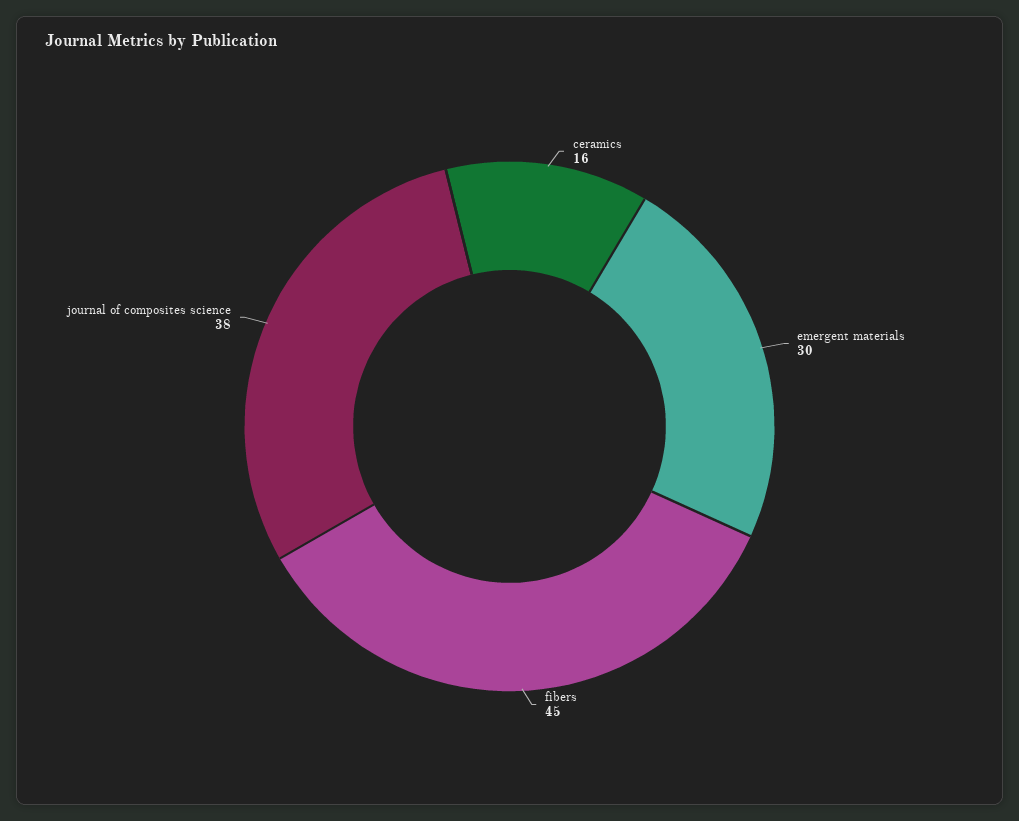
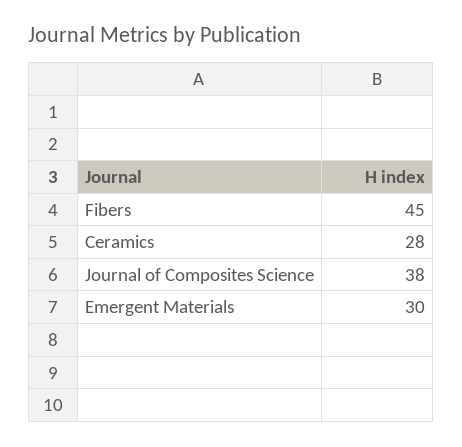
ceramics: 16 -> 28

